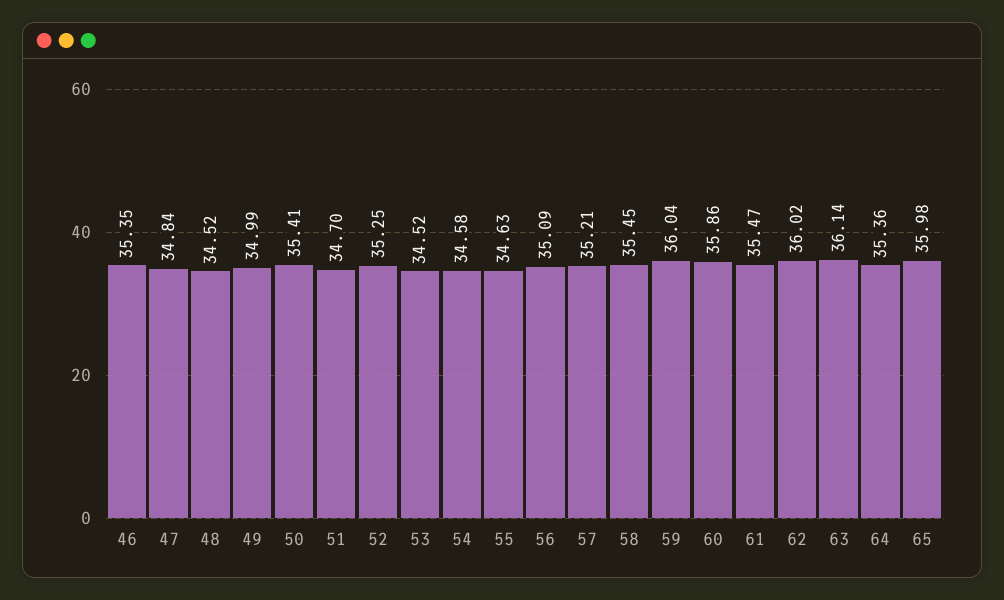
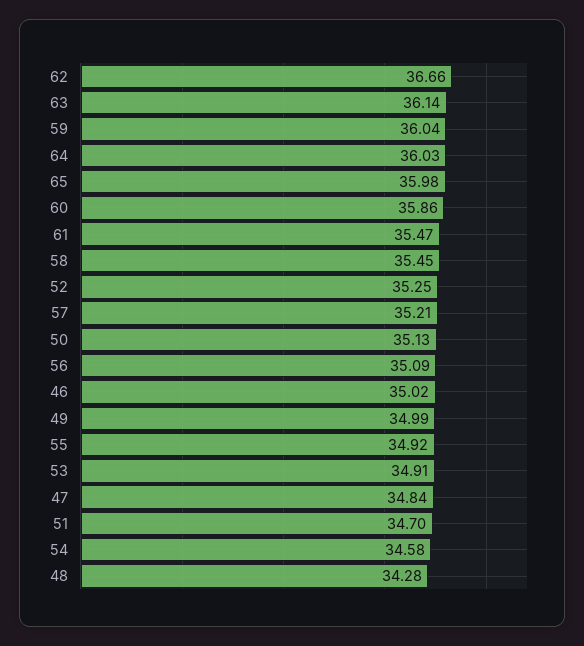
46: 35.35 -> 35.02
48: 34.52 -> 34.28
50: 35.41 -> 35.13
53: 34.52 -> 34.91
55: 34.63 -> 34.92
62: 36.02 -> 36.66
64: 35.36 -> 36.03

